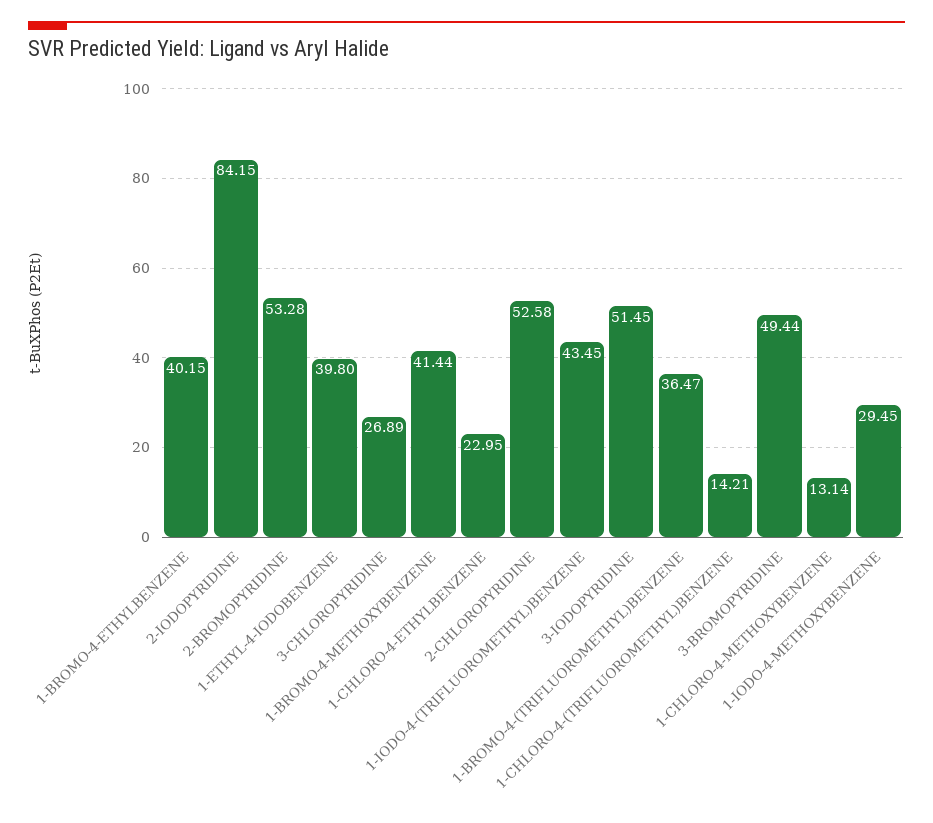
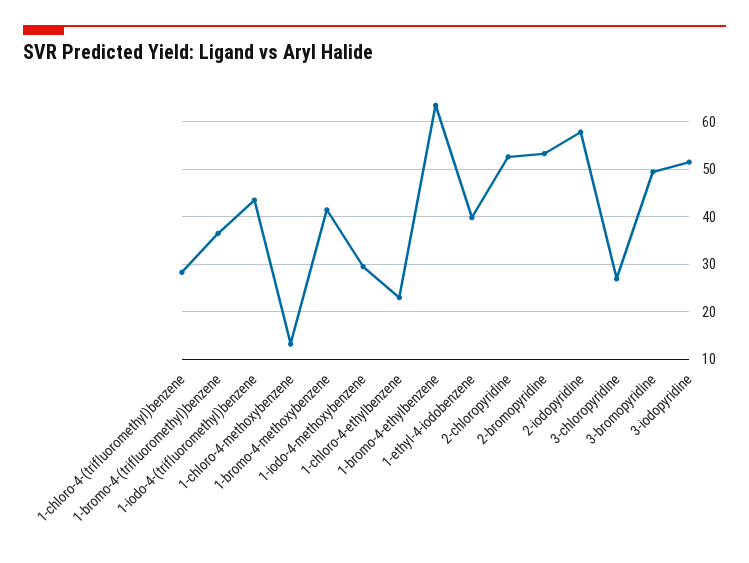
1-BROMO-4-ETHYLBENZENE: 40.15 -> 64
2-IODOPYRIDINE: 84.15 -> 58
1-CHLORO-4-(TRIFLUOROMETHYL)BENZENE: 14.21 -> 28

